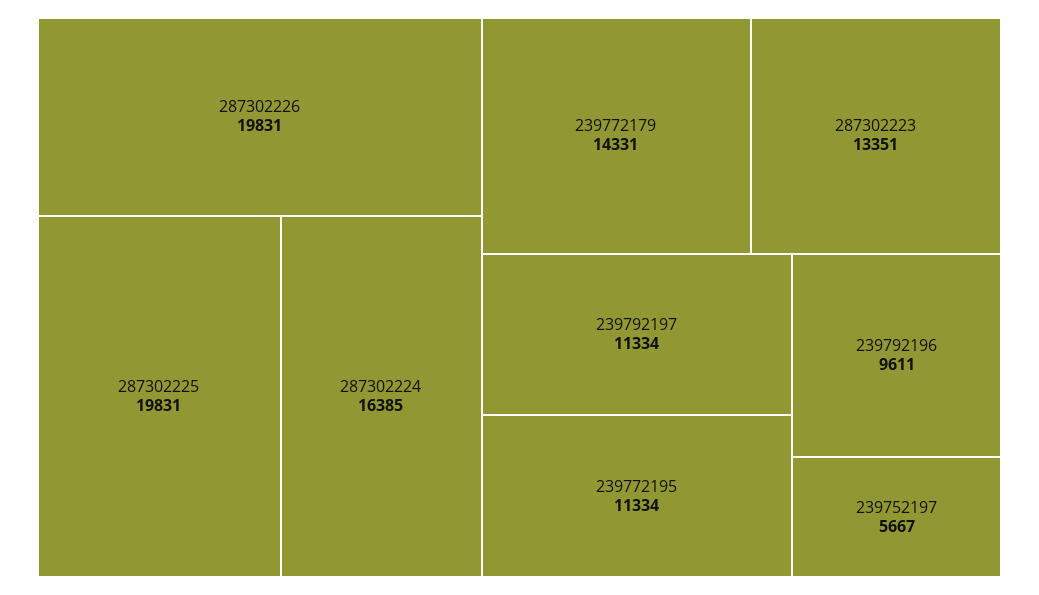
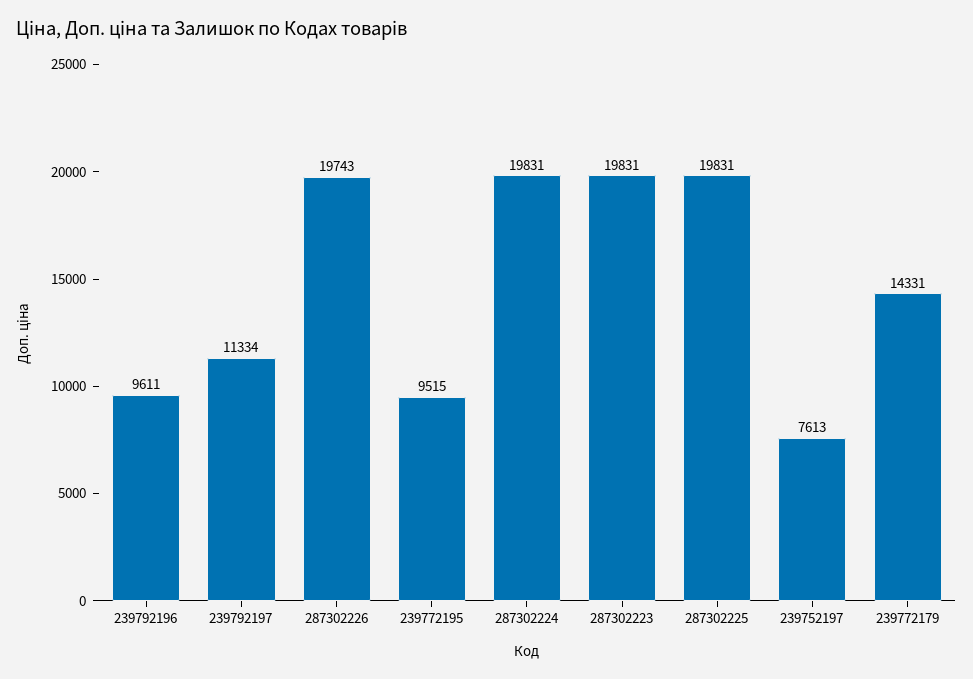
287302226: 19831 -> 19743
287302224: 16385 -> 19831
287302223: 13351 -> 19831
239772195: 11334 -> 9515
239752197: 5667 -> 7613

